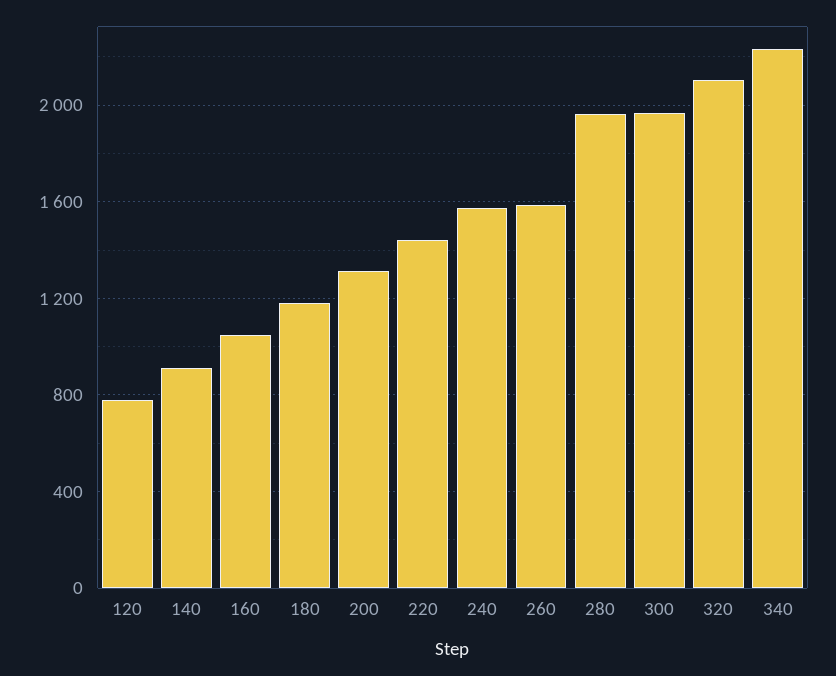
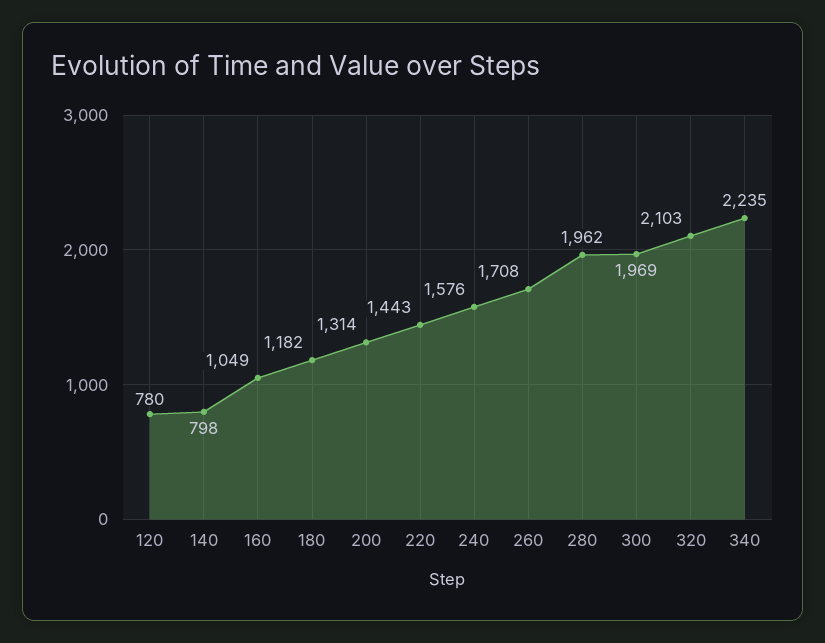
140: 900 -> 798
260: 1600 -> 1708

